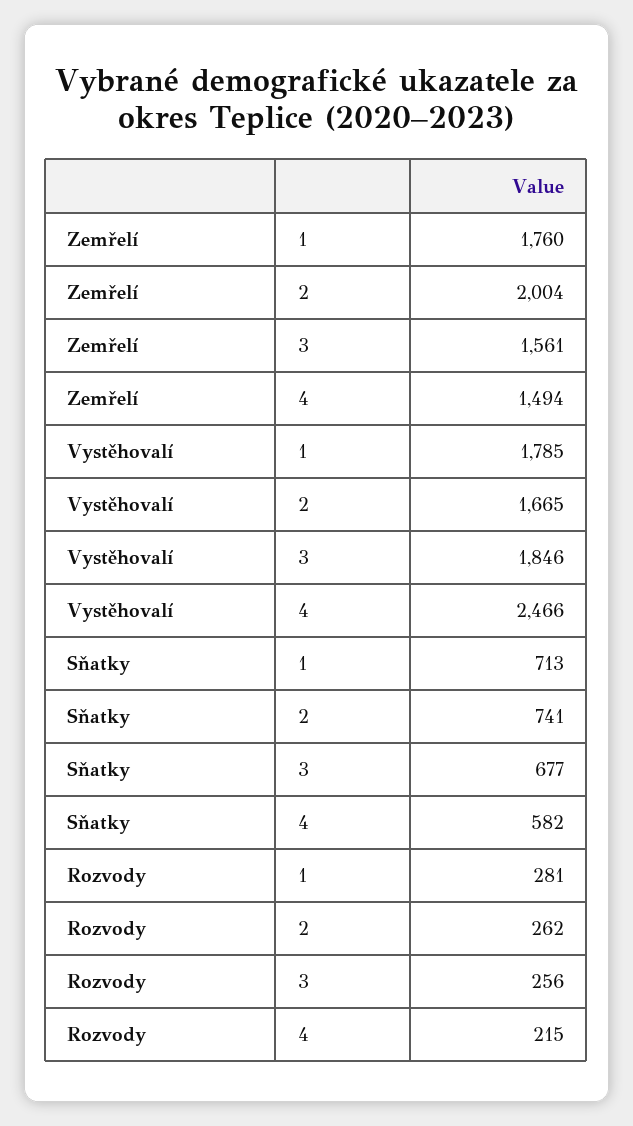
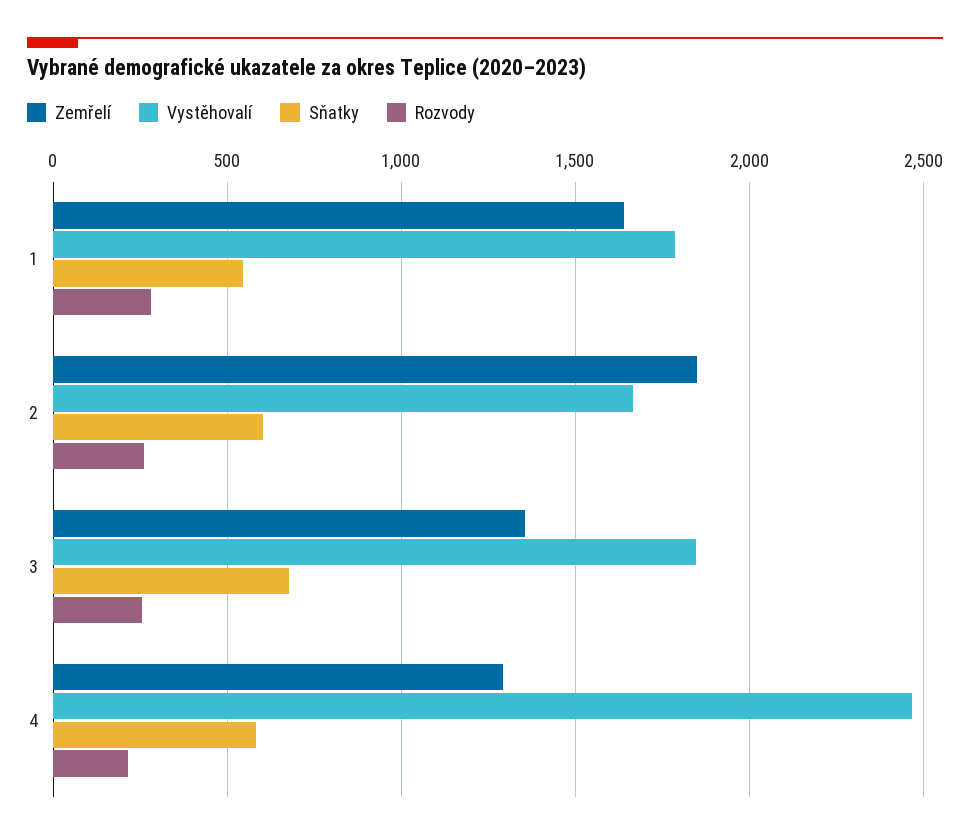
Zemřelí, 1: 1760 -> 1650
Zemřelí, 2: 2004 -> 1850
Zemřelí, 3: 1561 -> 1350
Zemřelí, 4: 1494 -> 1300
Sňatky, 1: 713 -> 550
Sňatky, 2: 741 -> 600

